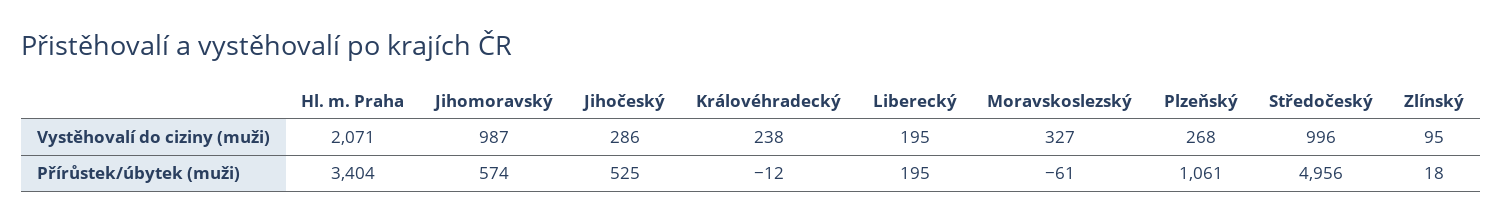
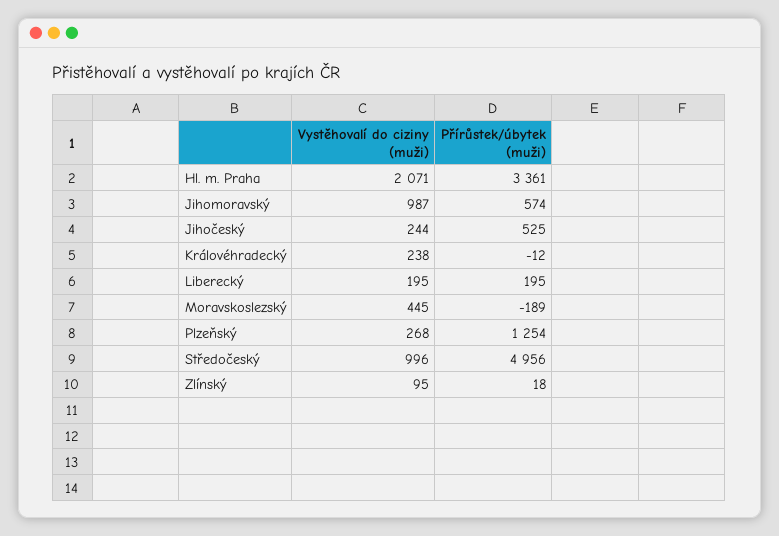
Jihočeský, Vystěhovalí do ciziny (muži): 286 -> 244
Moravskoslezský, Vystěhovalí do ciziny (muži): 327 -> 445
Hl. m. Praha, Přírůstek/úbytek (muži): 3404 -> 3361
Moravskoslezský, Přírůstek/úbytek (muži): -61 -> -189
Plzeňský, Přírůstek/úbytek (muži): 1061 -> 1254

